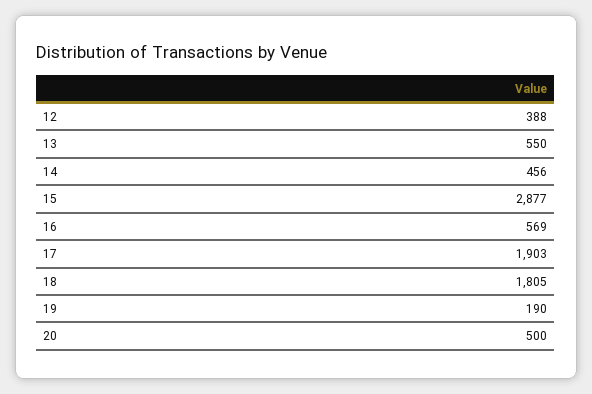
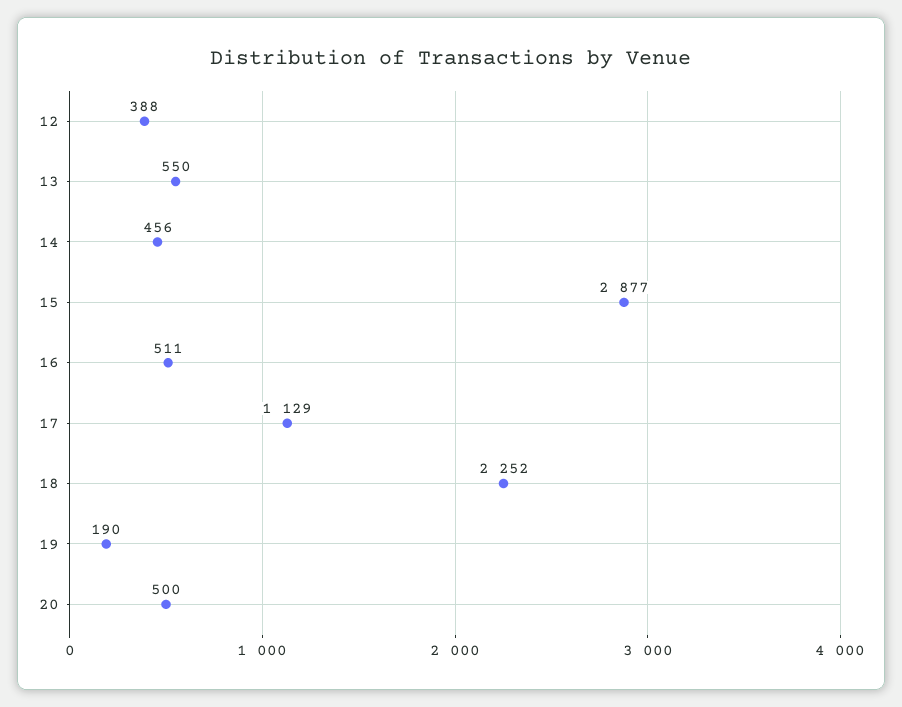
16: 569 -> 511
17: 1903 -> 1129
18: 1805 -> 2252

